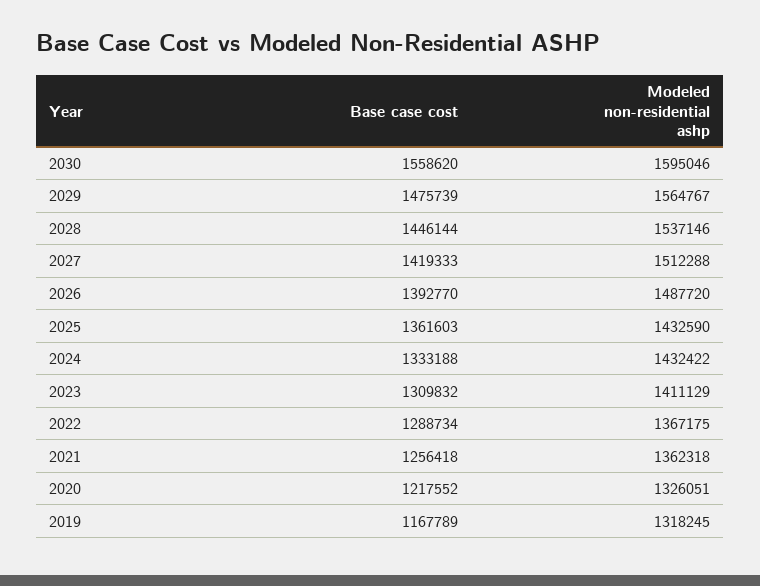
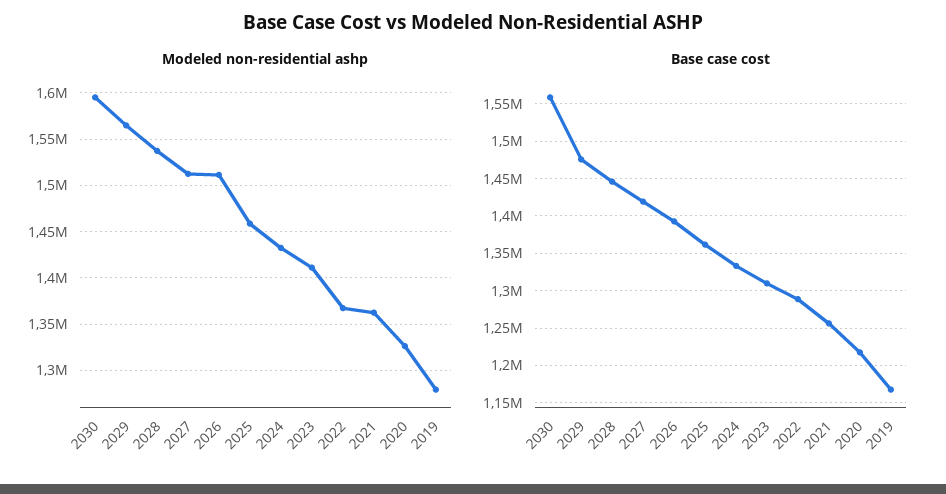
Modeled non-residential ashp, 2026: 1487720 -> 1510000
Modeled non-residential ashp, 2025: 1432590 -> 1460000
Modeled non-residential ashp, 2019: 1318245 -> 1280000

